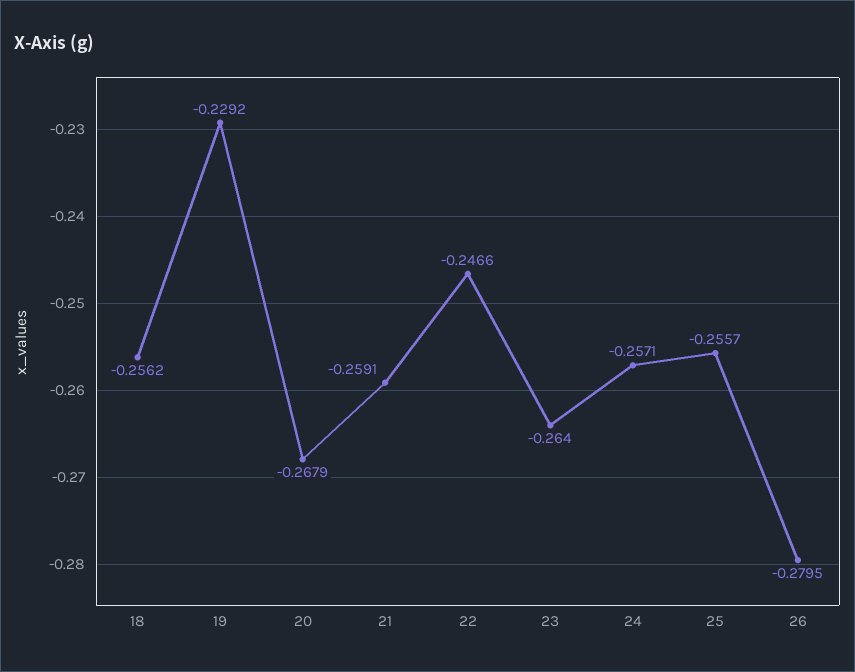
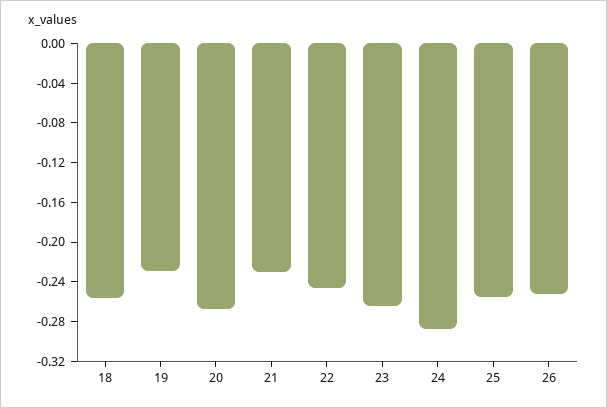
21: -0.2591 -> -0.23
24: -0.2571 -> -0.29
26: -0.2795 -> -0.25

